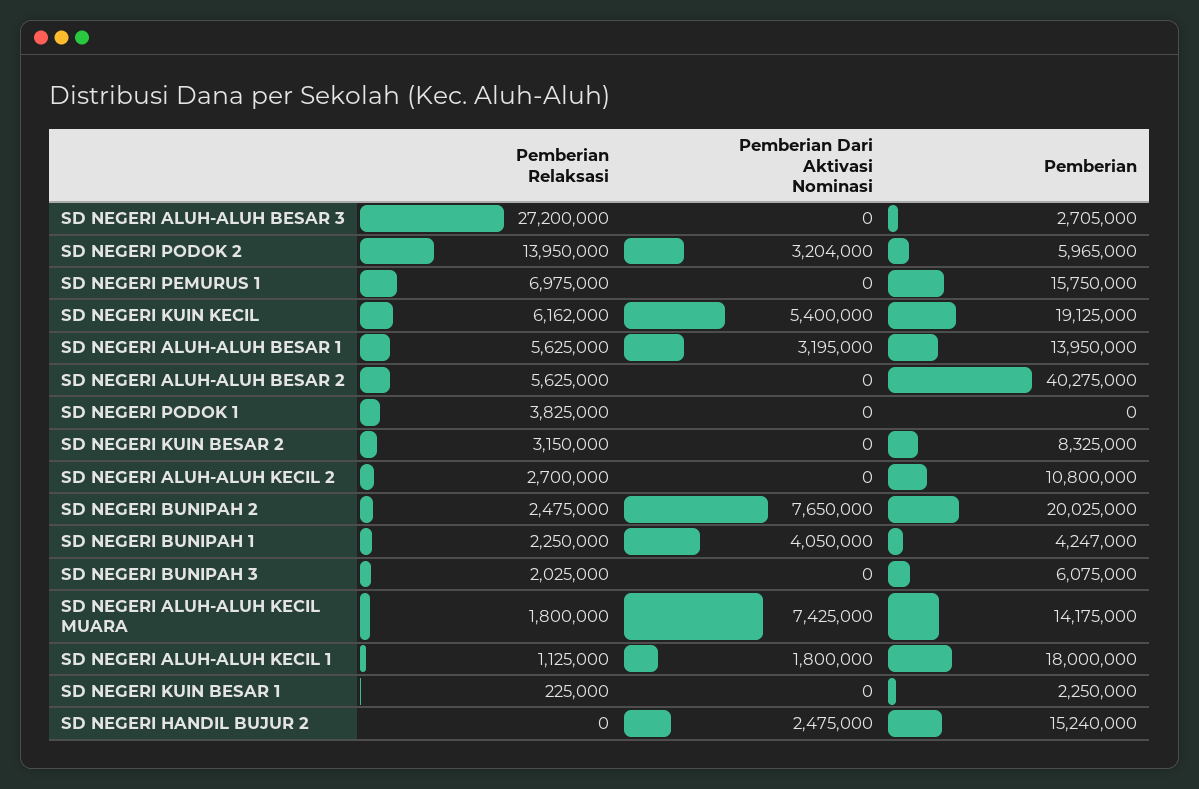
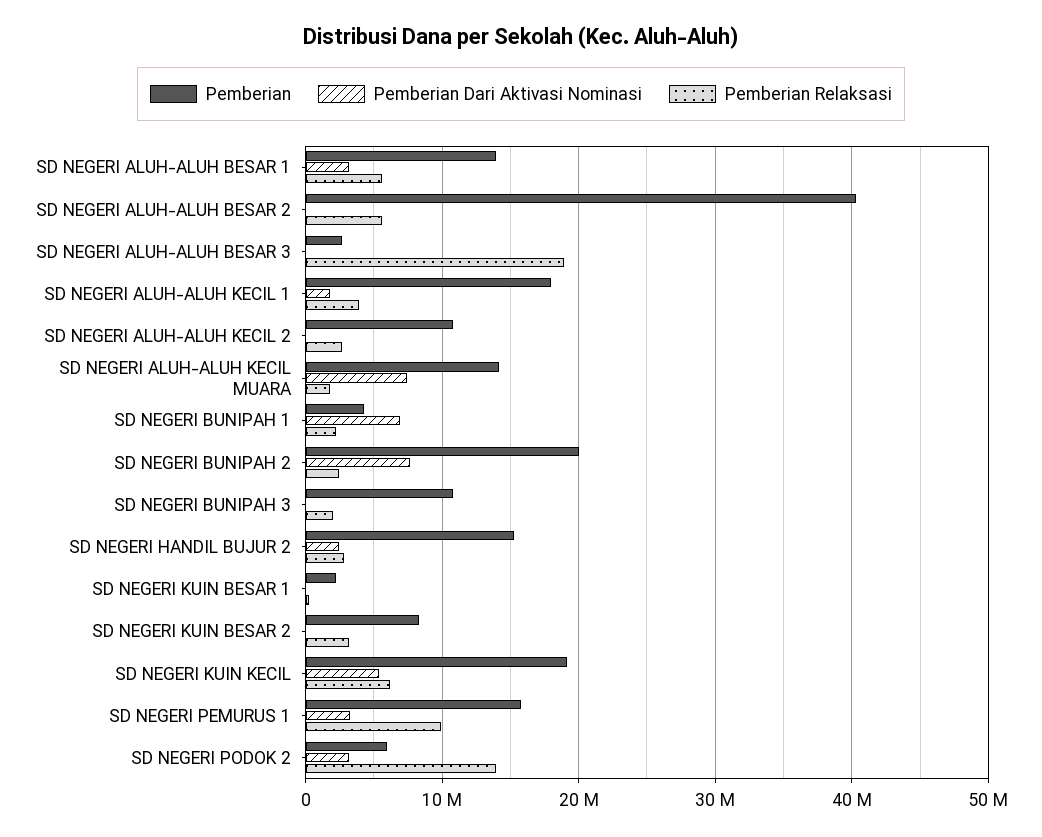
Pemberian Relaksasi, SD NEGERI ALUH-ALUH BESAR 3: 27200000 -> 19000000
Pemberian Relaksasi, SD NEGERI PEMURUS 1: 6975000 -> 10000000
Pemberian Dari Aktivasi Nominasi, SD NEGERI PEMURUS 1: 0 -> 3000000
Pemberian Relaksasi, SD NEGERI PODOK 1: 3825000 -> none
Pemberian Dari Aktivasi Nominasi, SD NEGERI PODOK 1: 0 -> none
Pemberian, SD NEGERI PODOK 1: 0 -> none
Pemberian Dari Aktivasi Nominasi, SD NEGERI BUNIPAH 1: 4050000 -> 7000000
Pemberian, SD NEGERI BUNIPAH 3: 6075000 -> 11000000
Pemberian Relaksasi, SD NEGERI ALUH-ALUH KECIL 1: 1125000 -> 4000000
Pemberian Relaksasi, SD NEGERI HANDIL BUJUR 2: 0 -> 3000000

